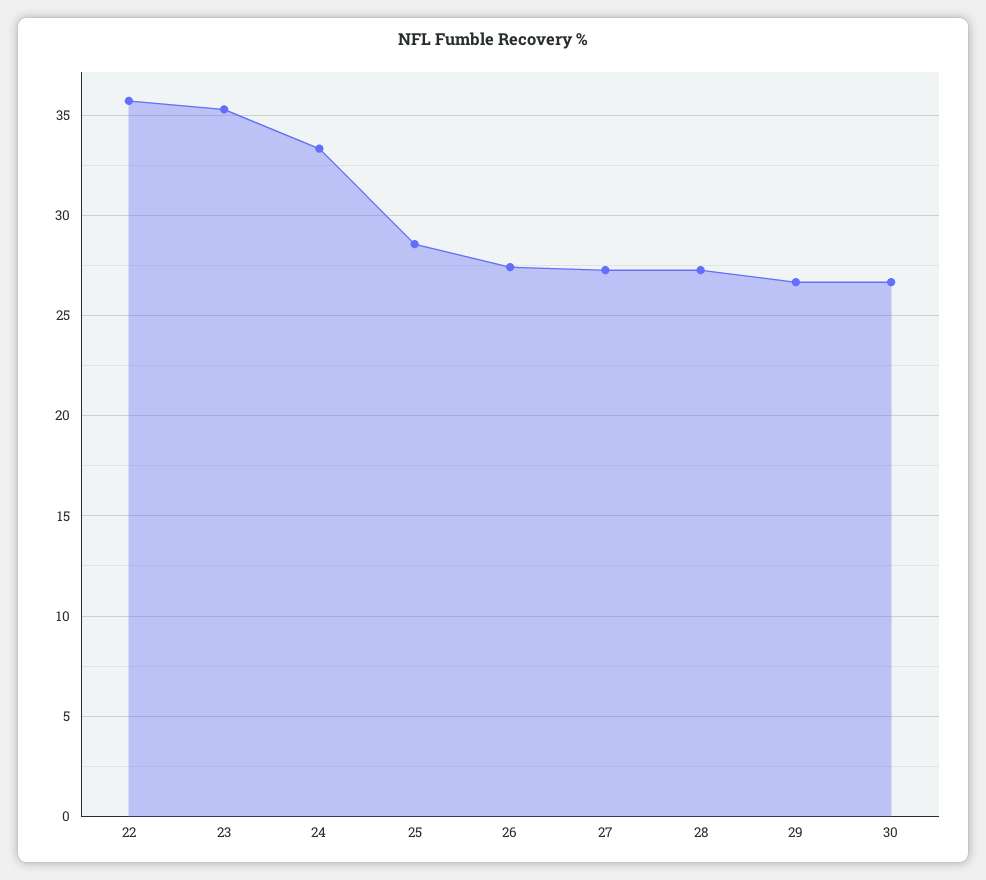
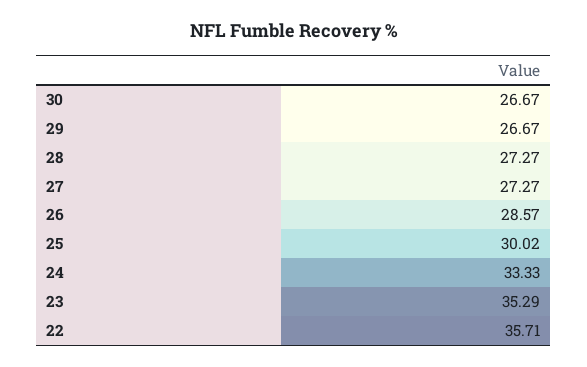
25: 28.5 -> 30.02
26: 27.5 -> 28.57

